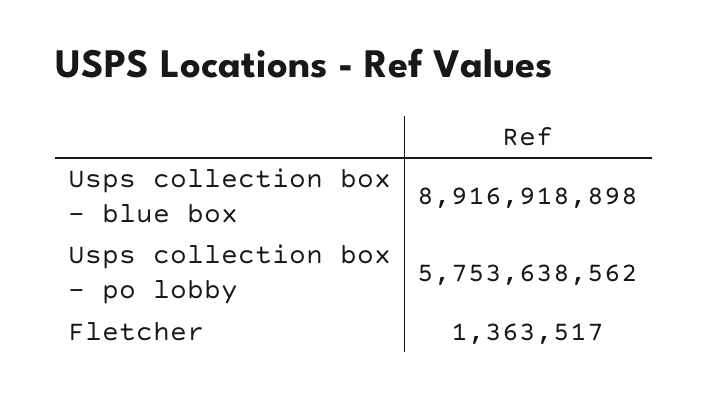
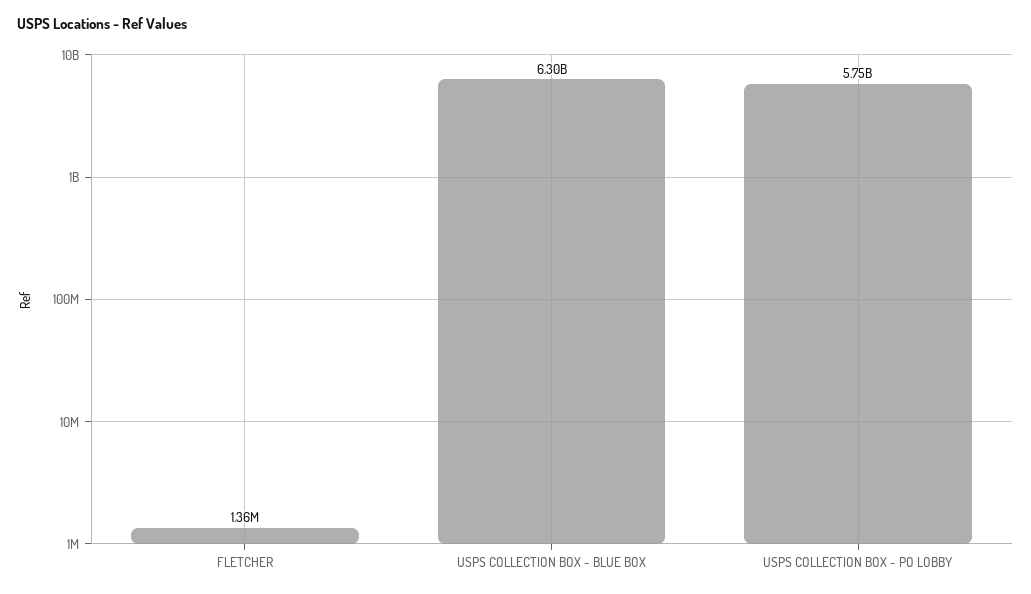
Usps collection box - blue box: 8916918898 -> 6300000000

